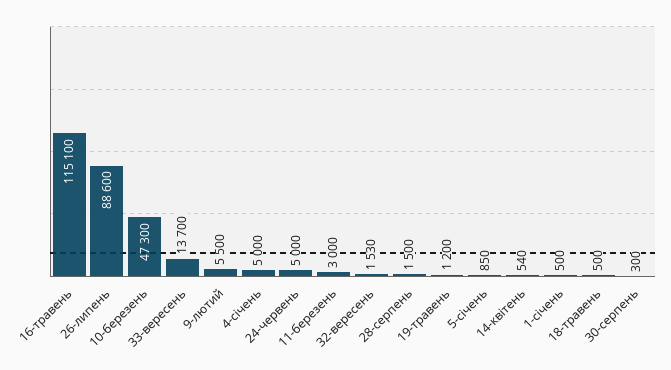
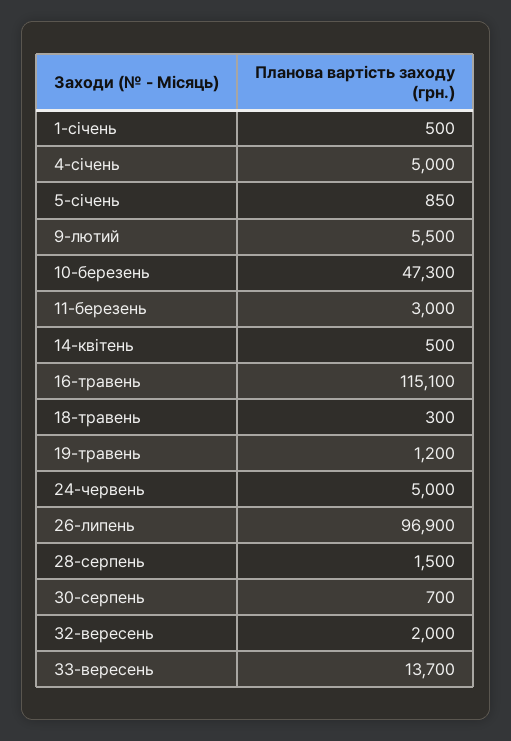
26-липень: 88600 -> 96900
32-вересень: 1530 -> 2000
14-квітень: 540 -> 500
18-травень: 500 -> 300
30-серпень: 300 -> 700

